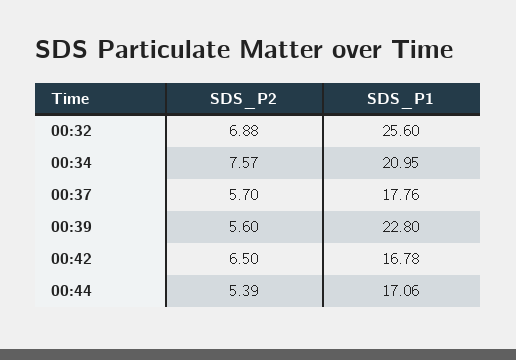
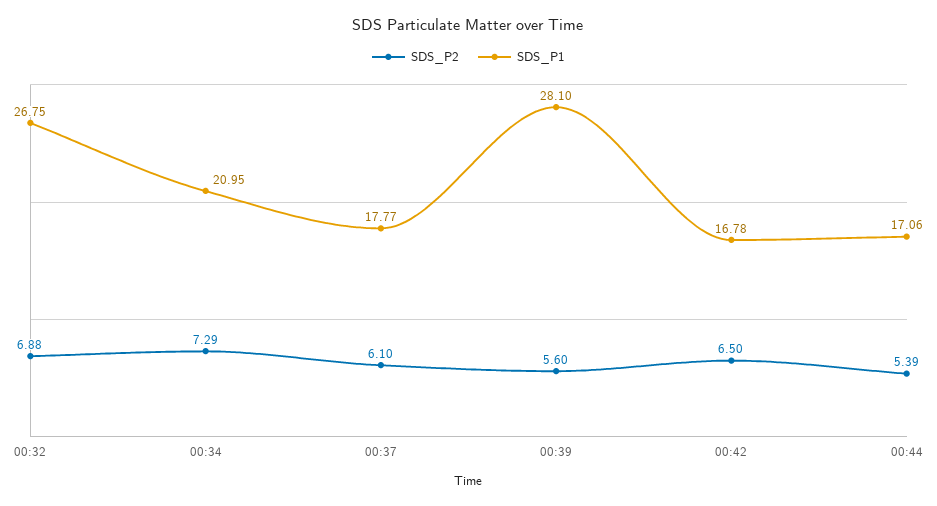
SDS_P1, 00:32: 25.6 -> 26.75
SDS_P2, 00:34: 7.57 -> 7.29
SDS_P2, 00:37: 5.7 -> 6.1
SDS_P1, 00:37: 17.76 -> 17.77
SDS_P1, 00:39: 22.8 -> 28.1

